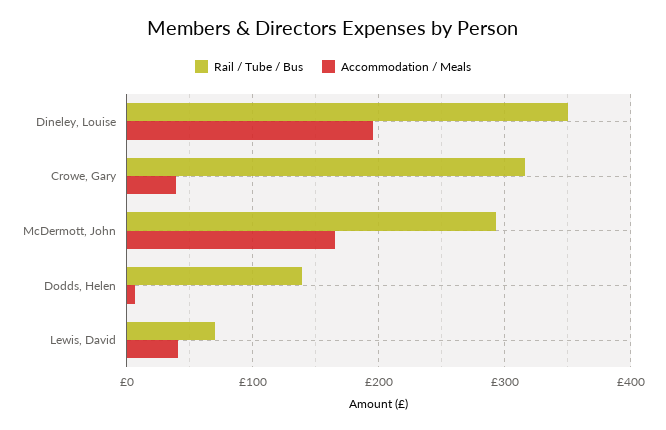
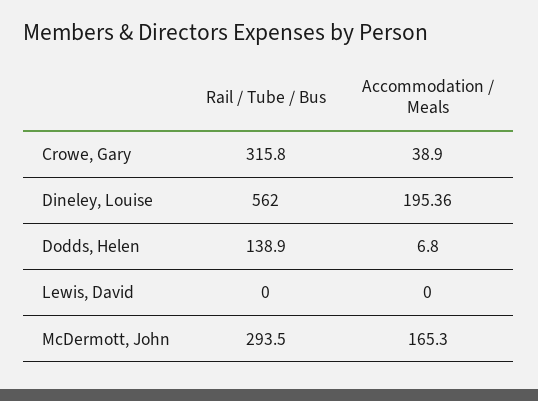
Rail / Tube / Bus, Dineley, Louise: 350 -> 562
Rail / Tube / Bus, Lewis, David: 70 -> 0
Accommodation / Meals, Lewis, David: 40 -> 0

